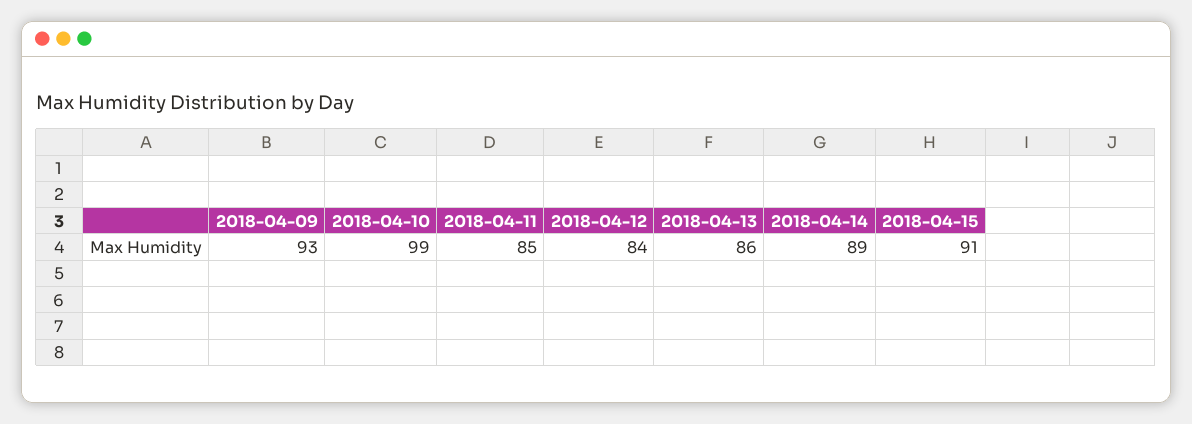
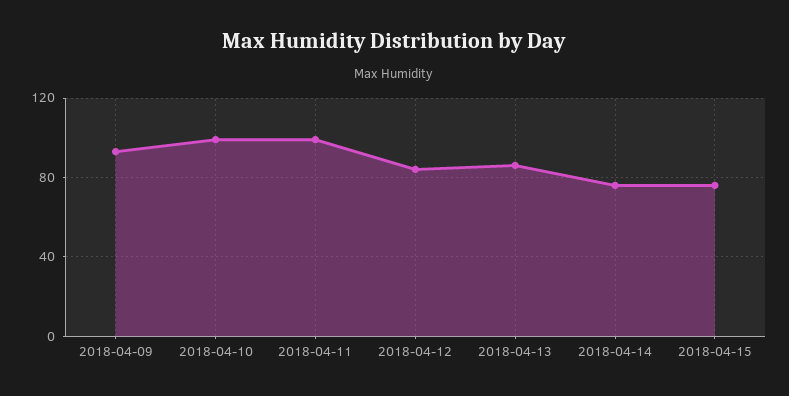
2018-04-11: 85 -> 100
2018-04-14: 89 -> 75
2018-04-15: 91 -> 75

